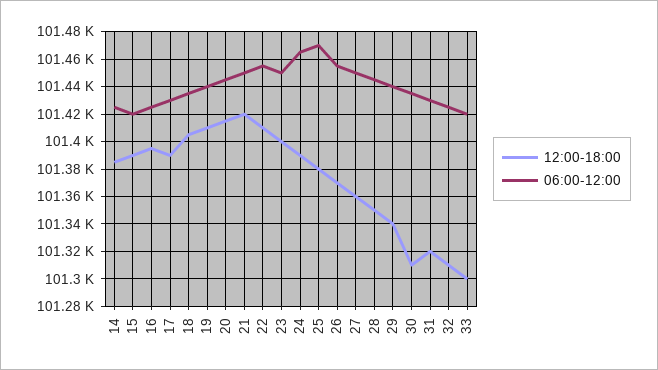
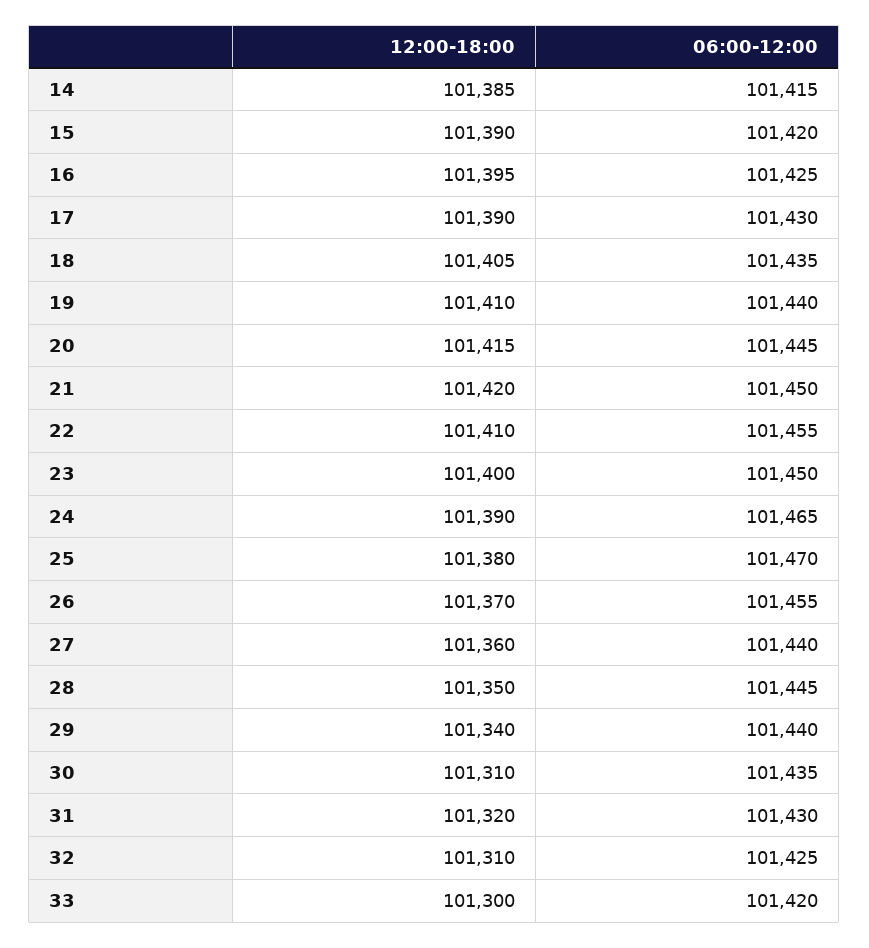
06:00-12:00, 14: 101425 -> 101415
06:00-12:00, 27: 101450 -> 101440

